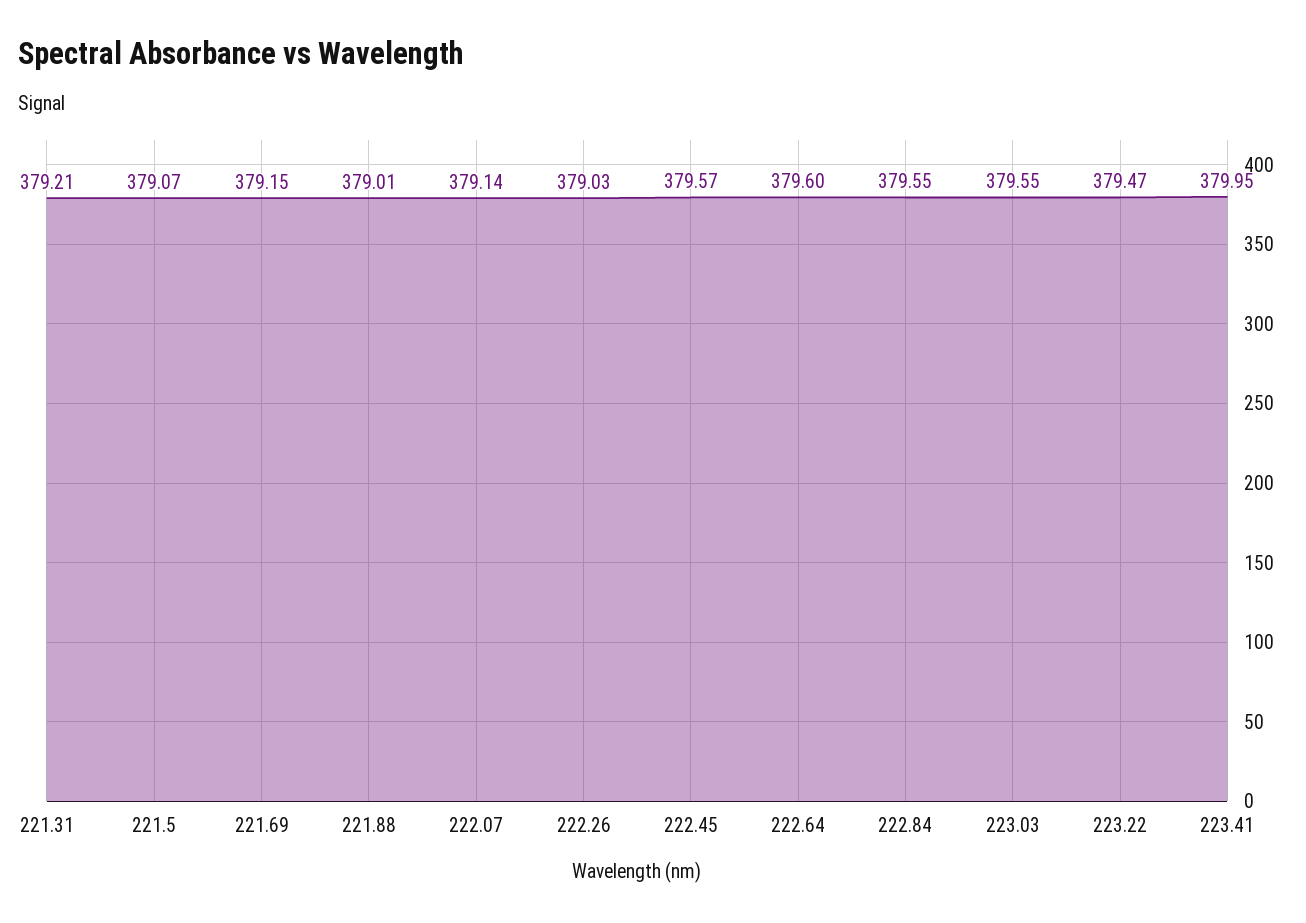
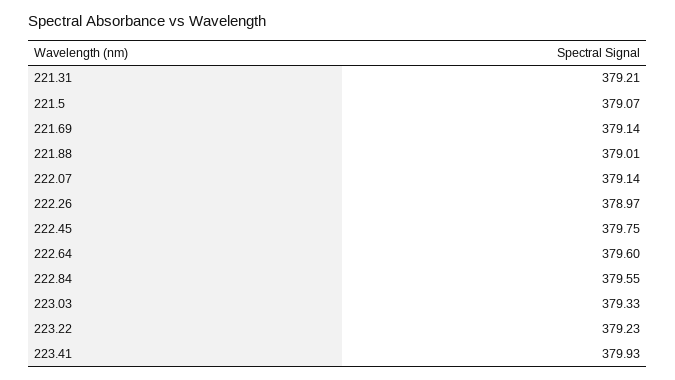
221.69: 379.15 -> 379.14
222.26: 379.03 -> 378.97
222.45: 379.57 -> 379.75
223.03: 379.55 -> 379.33
223.22: 379.47 -> 379.23
223.41: 379.95 -> 379.93

